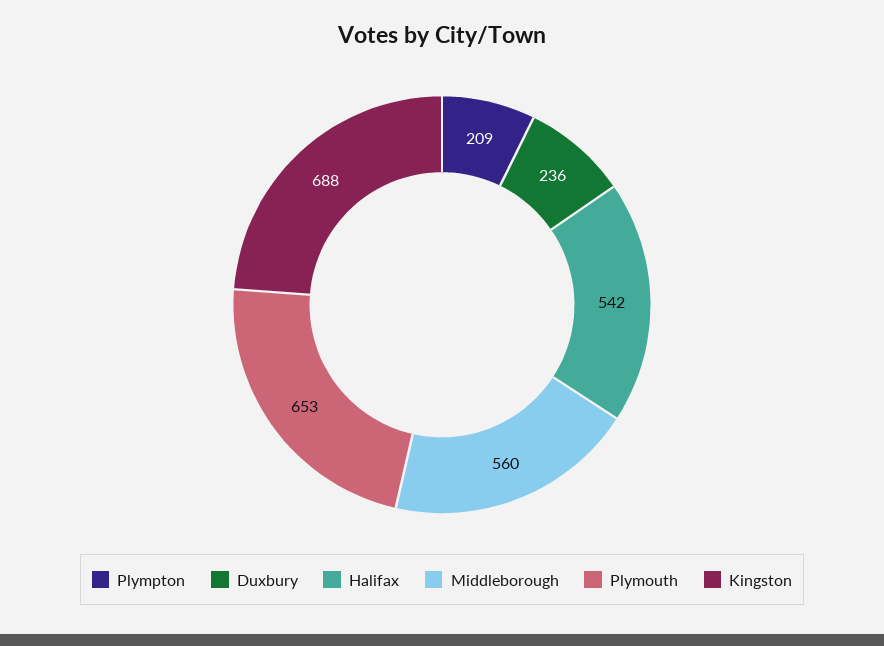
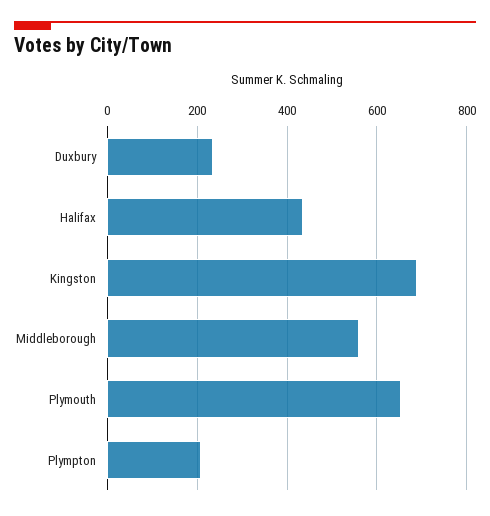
Halifax: 542 -> 440

